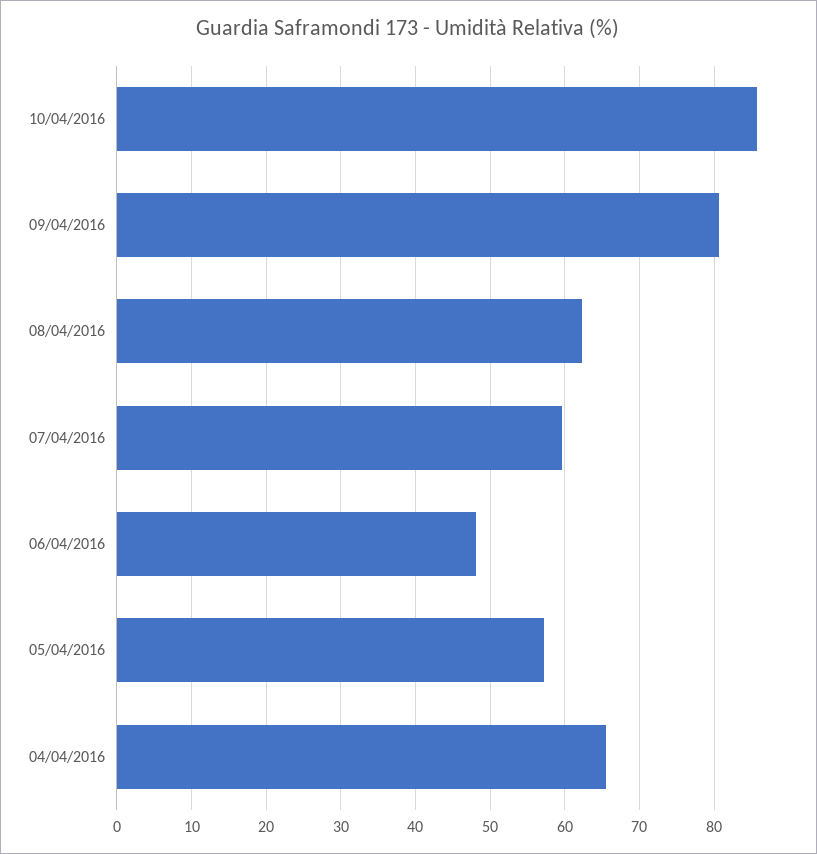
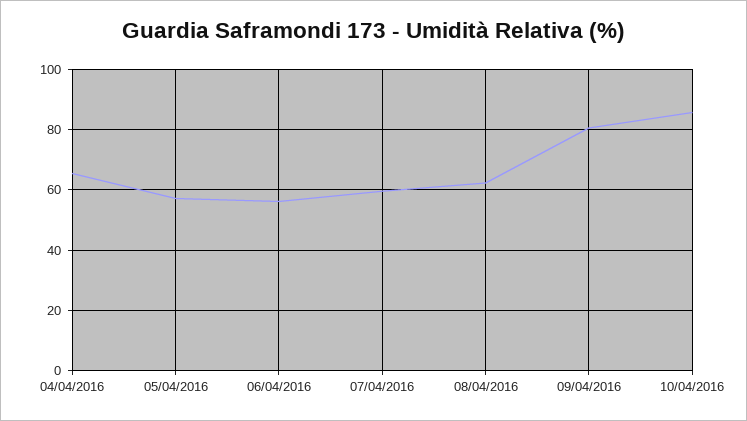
06/04/2016: 48 -> 56

